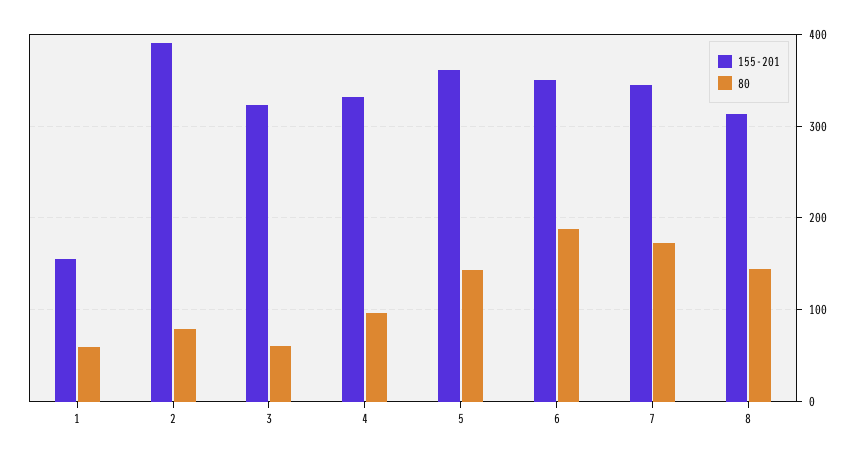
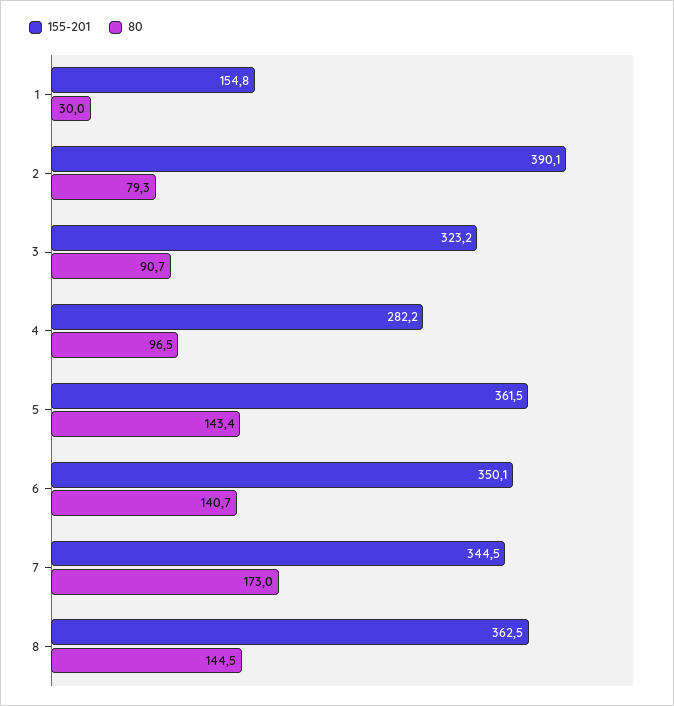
80, 1: 60 -> 30
80, 3: 60 -> 90.7
155-201, 4: 330 -> 282.2
80, 6: 190 -> 140.7
155-201, 8: 310 -> 362.5

